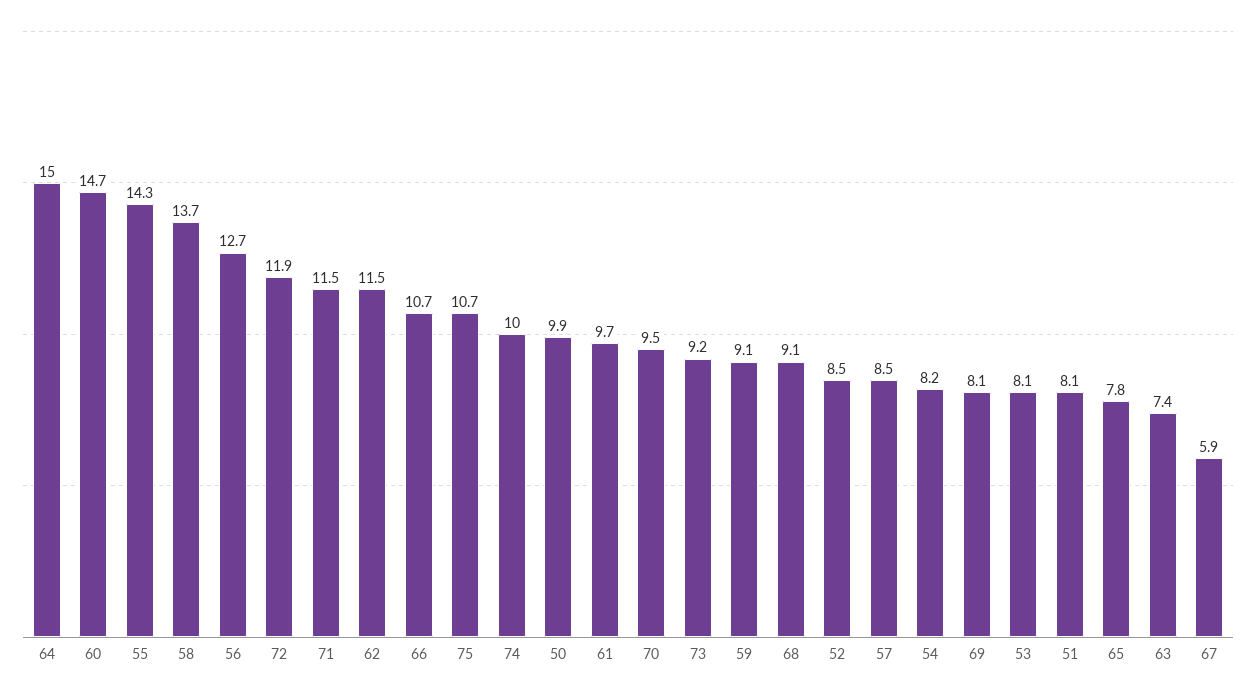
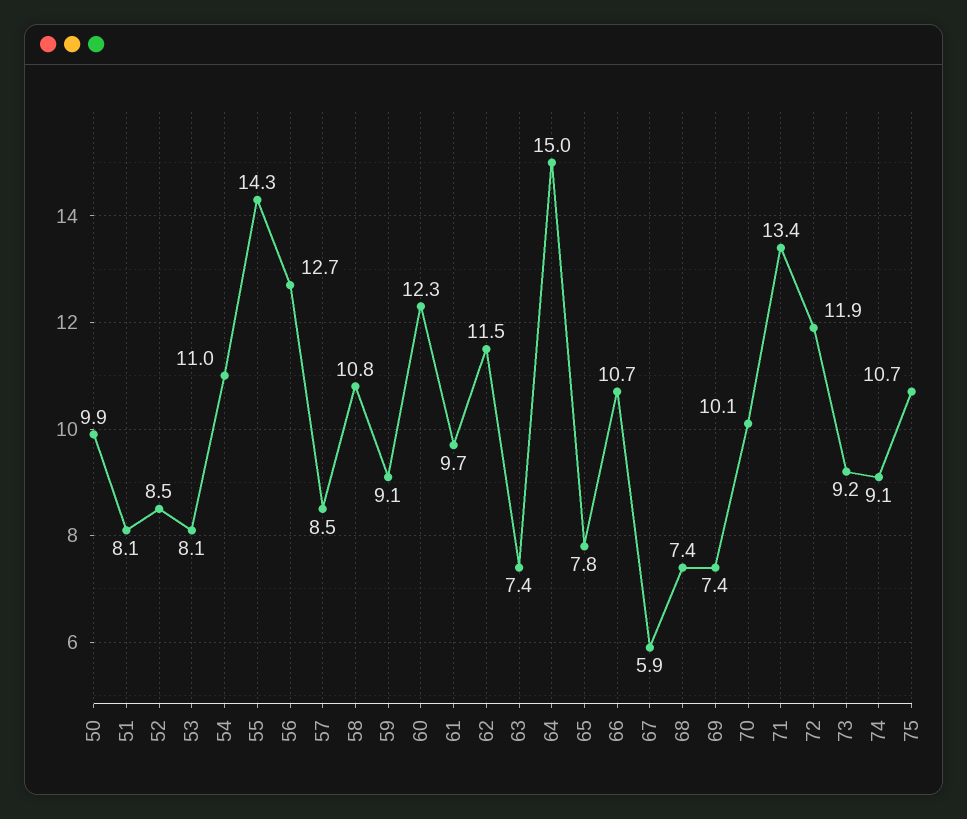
60: 14.7 -> 12.3
58: 13.7 -> 10.8
71: 11.5 -> 13.4
74: 10 -> 9.1
70: 9.5 -> 10.1
68: 9.1 -> 7.4
54: 8.2 -> 11
69: 8.1 -> 7.4

